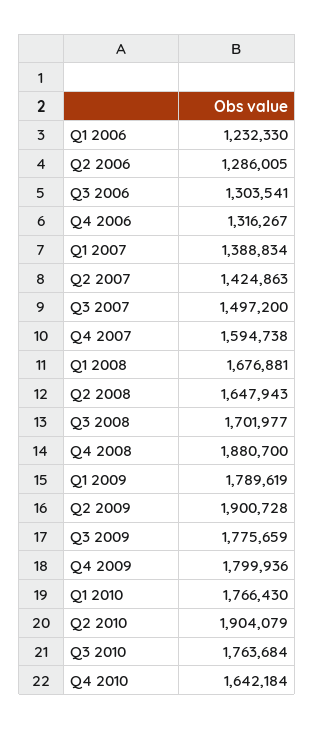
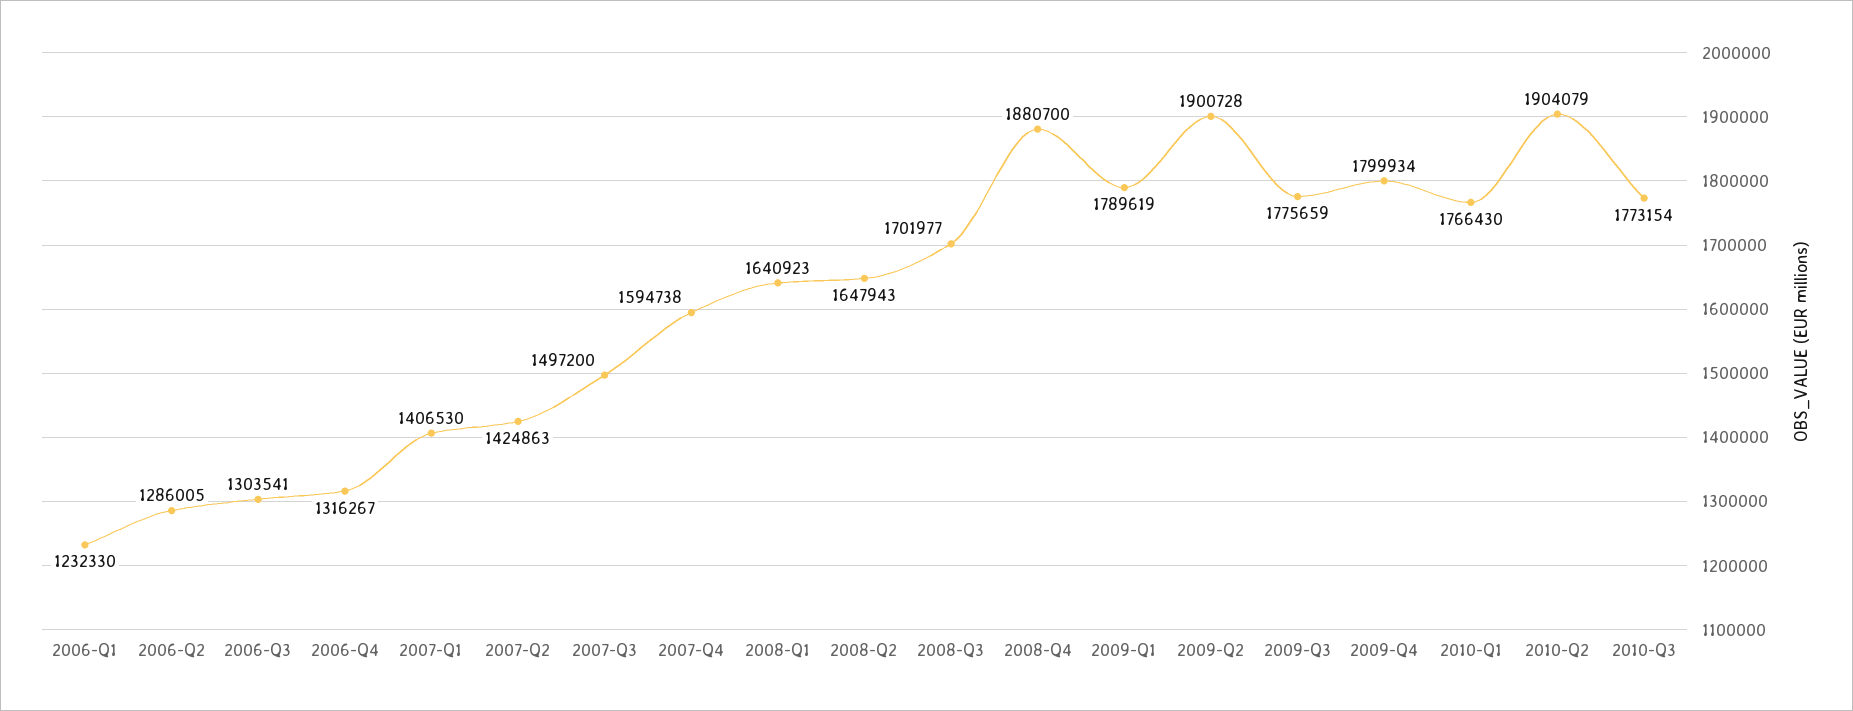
Q1 2007: 1388834 -> 1406530
Q1 2008: 1676881 -> 1640923
Q4 2009: 1799936 -> 1799934
Q3 2010: 1763684 -> 1773154
Q4 2010: 1642184 -> none

